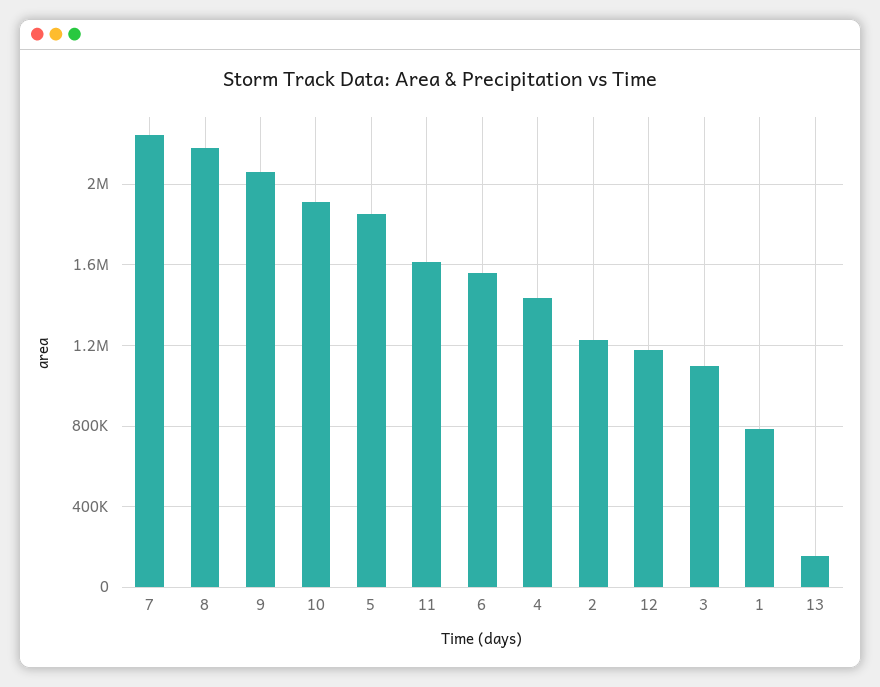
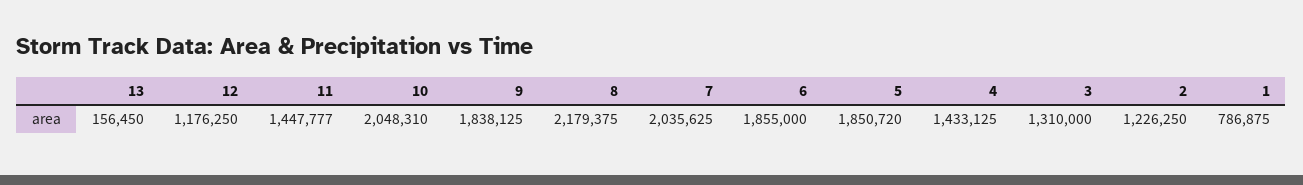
7: 2250000 -> 2035625
9: 2050000 -> 1838125
10: 1900000 -> 2048310
11: 1600000 -> 1447777
6: 1550000 -> 1855000
3: 1100000 -> 1310000

